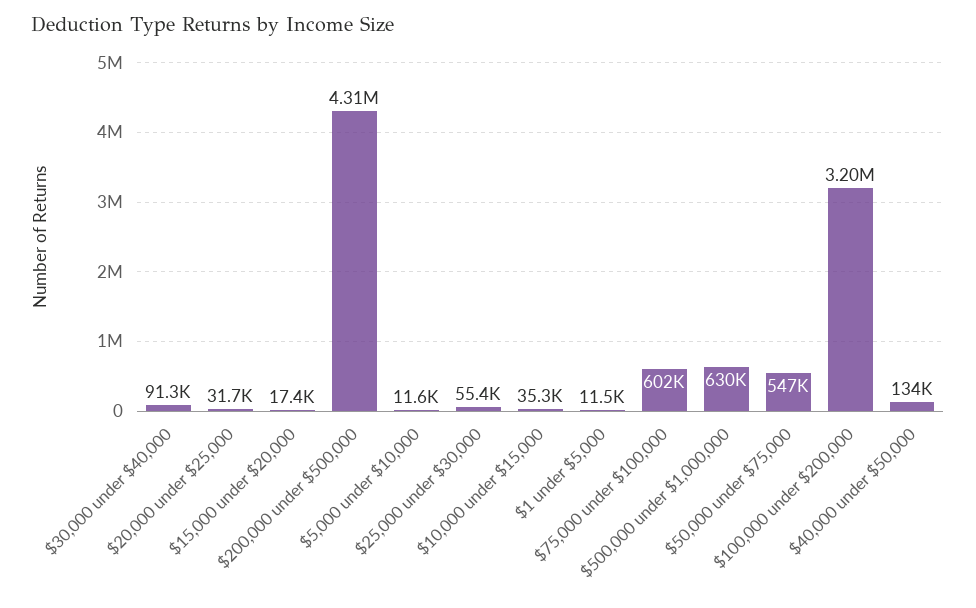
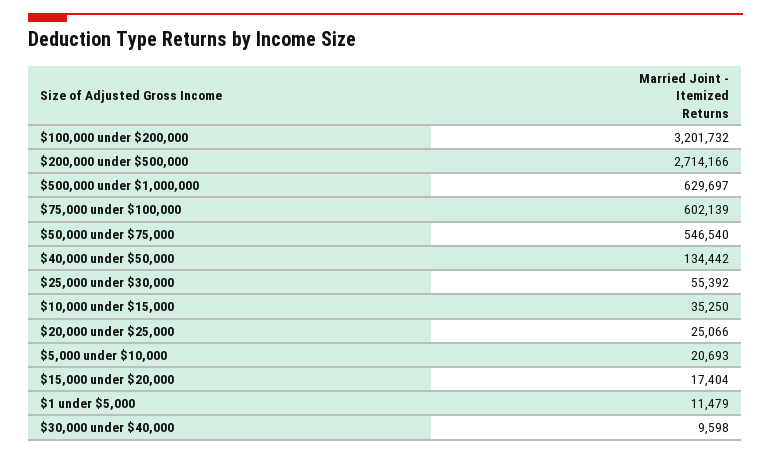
$30,000 under $40,000: 91300 -> 9598
$20,000 under $25,000: 31700 -> 25066
$200,000 under $500,000: 4310000 -> 2714166
$5,000 under $10,000: 11600 -> 20693

